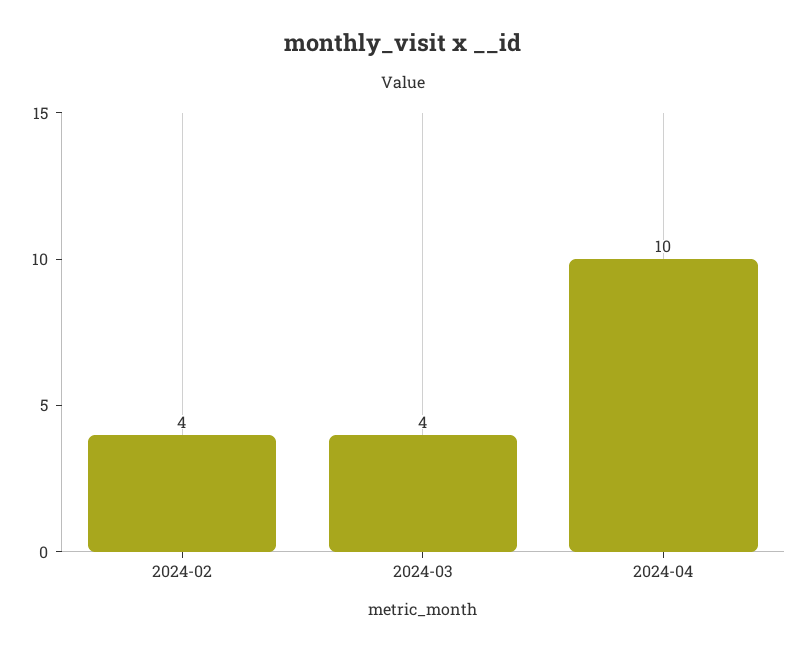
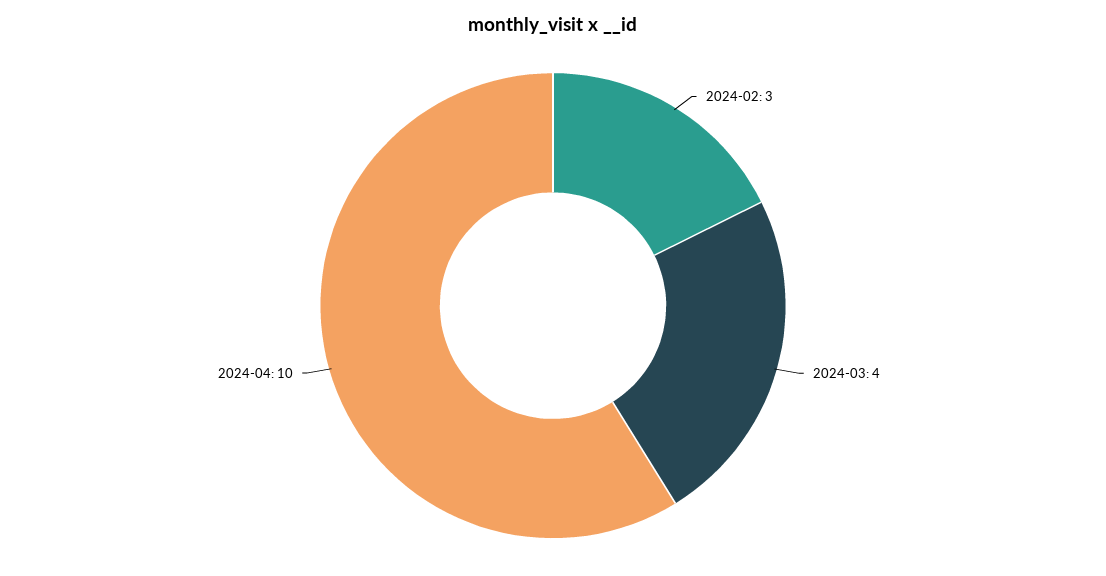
2024-02: 4 -> 3

